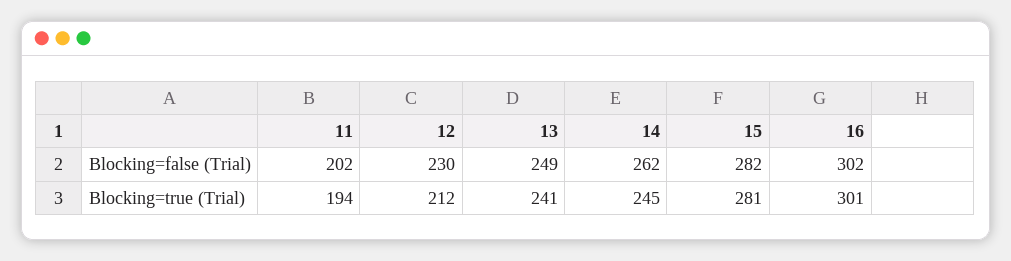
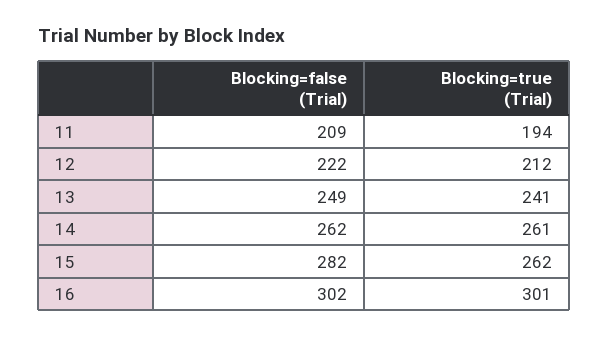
11, Blocking=false (Trial): 202 -> 209
12, Blocking=false (Trial): 230 -> 222
14, Blocking=true (Trial): 245 -> 261
15, Blocking=true (Trial): 281 -> 262

